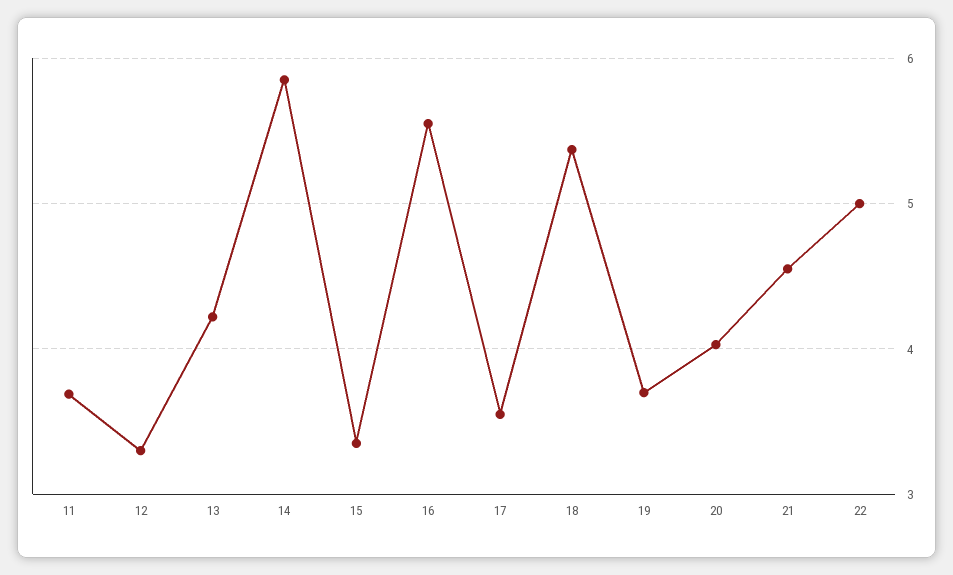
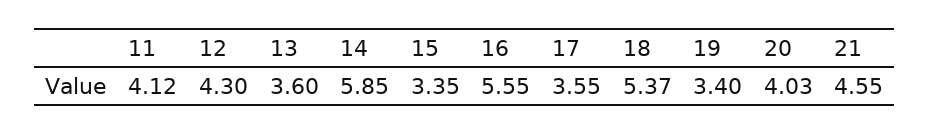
11: 3.7 -> 4.12
12: 3.3 -> 4.3
13: 4.2 -> 3.6
19: 3.7 -> 3.4
22: 5 -> none

